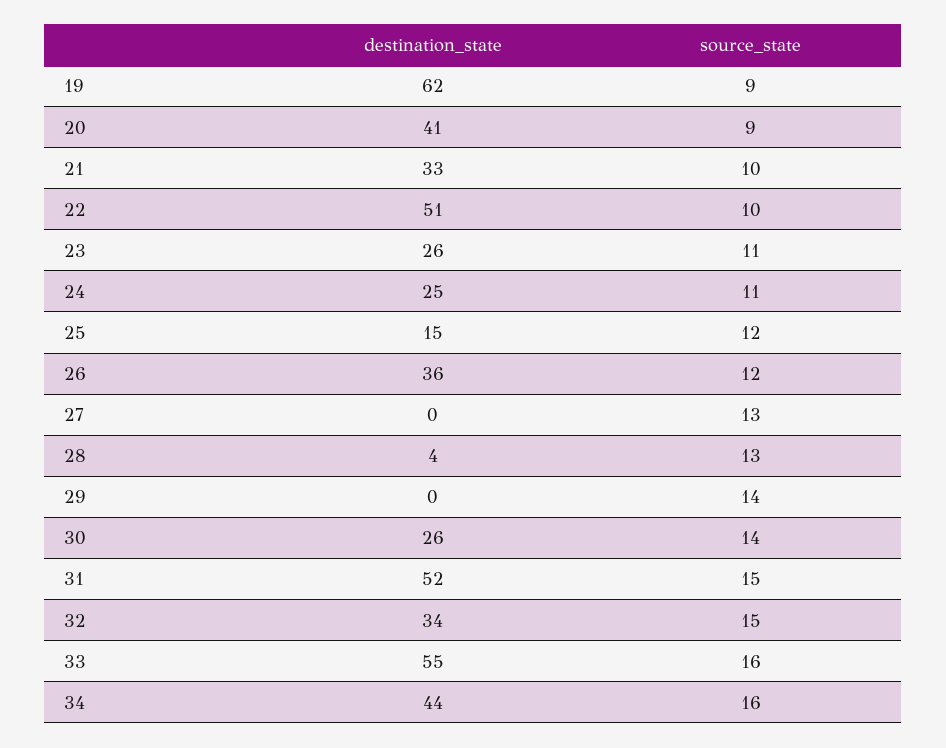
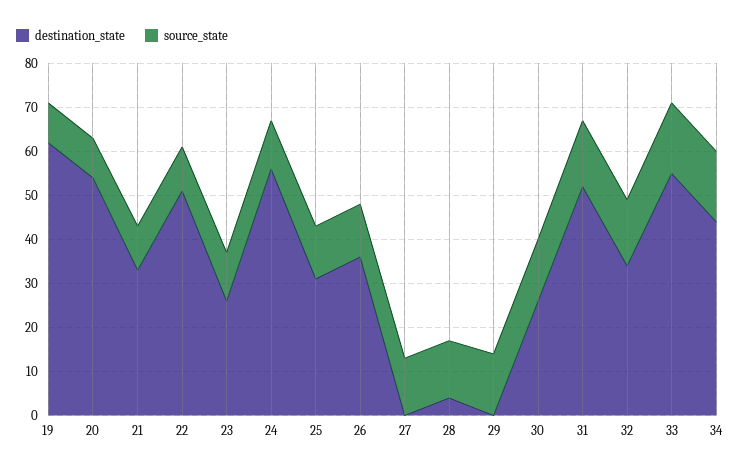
destination_state, 20: 41 -> 55
destination_state, 24: 25 -> 55
destination_state, 25: 15 -> 30

